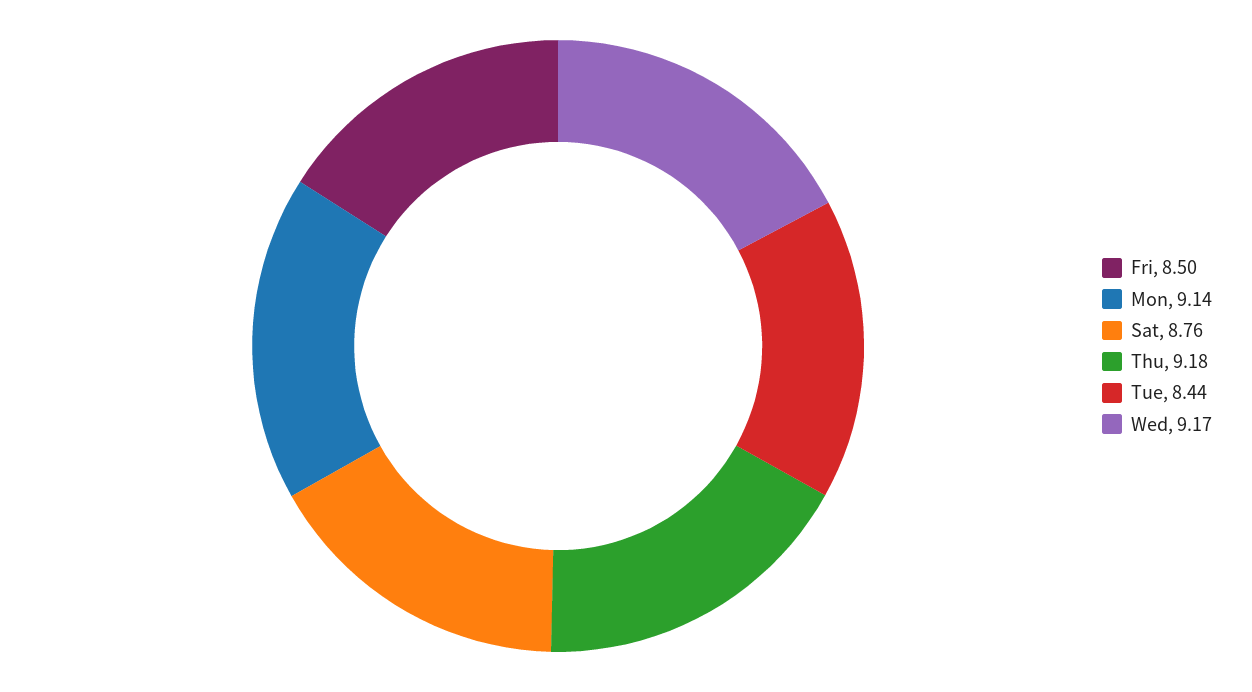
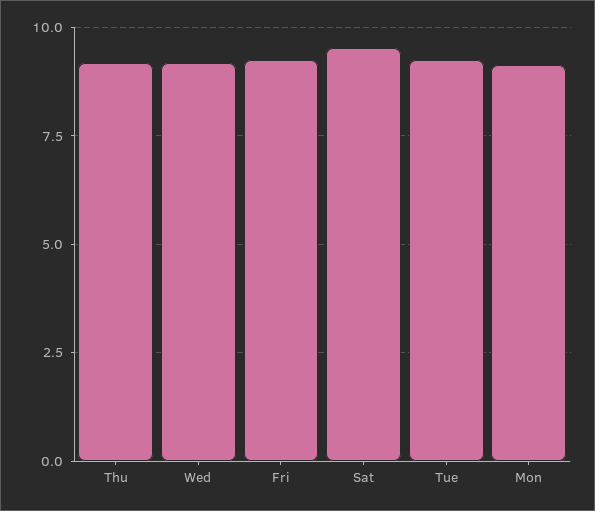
Fri: 8.5 -> 9.25
Sat: 8.76 -> 9.5
Tue: 8.44 -> 9.25

